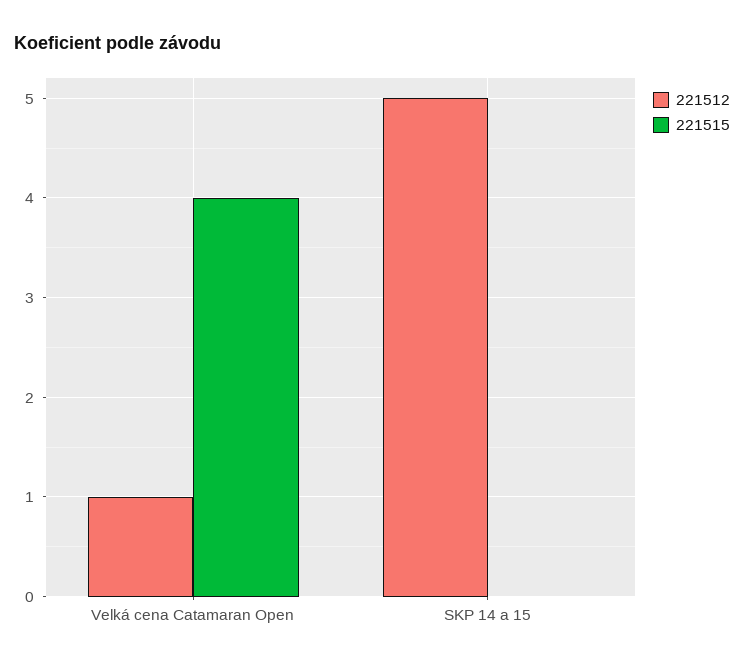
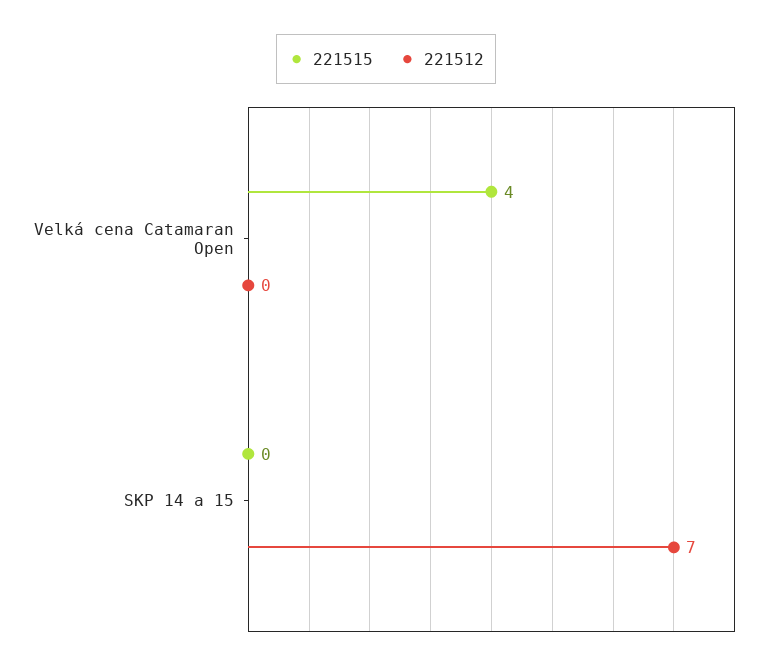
221512, Velká cena Catamaran Open: 1 -> 0
221512, SKP 14 a 15: 5 -> 7

